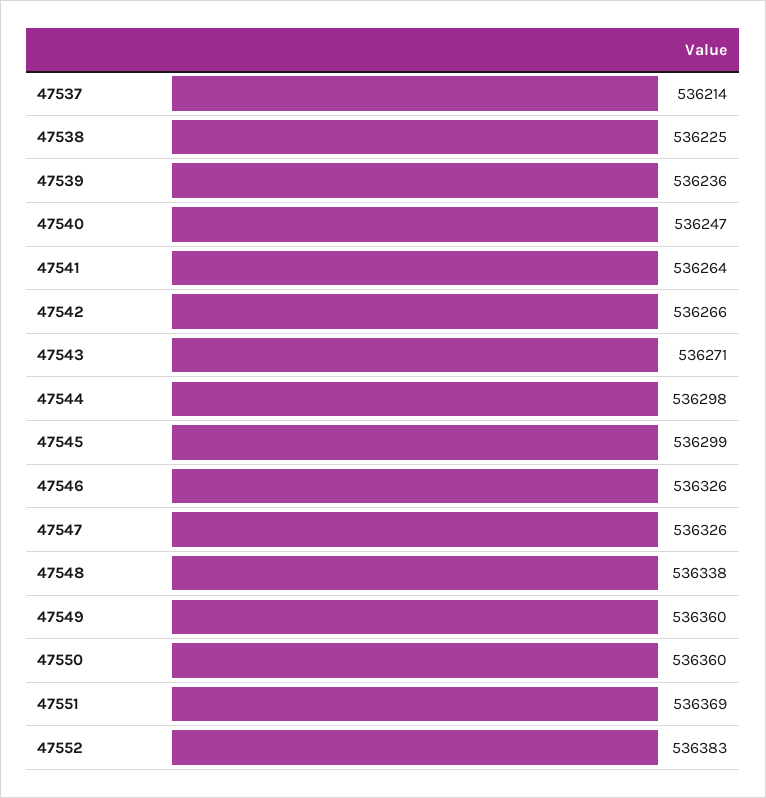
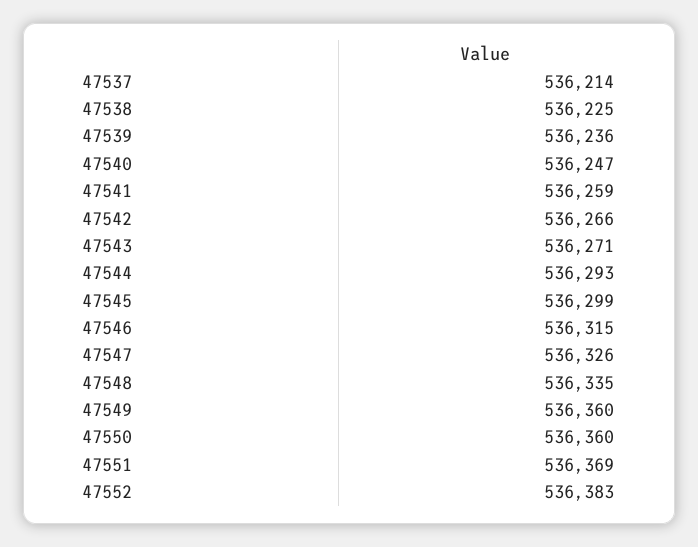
47541: 536264 -> 536259
47544: 536298 -> 536293
47546: 536326 -> 536315
47548: 536338 -> 536335

